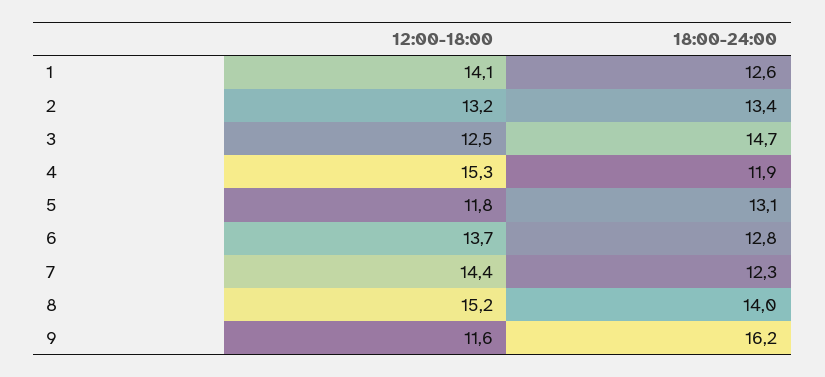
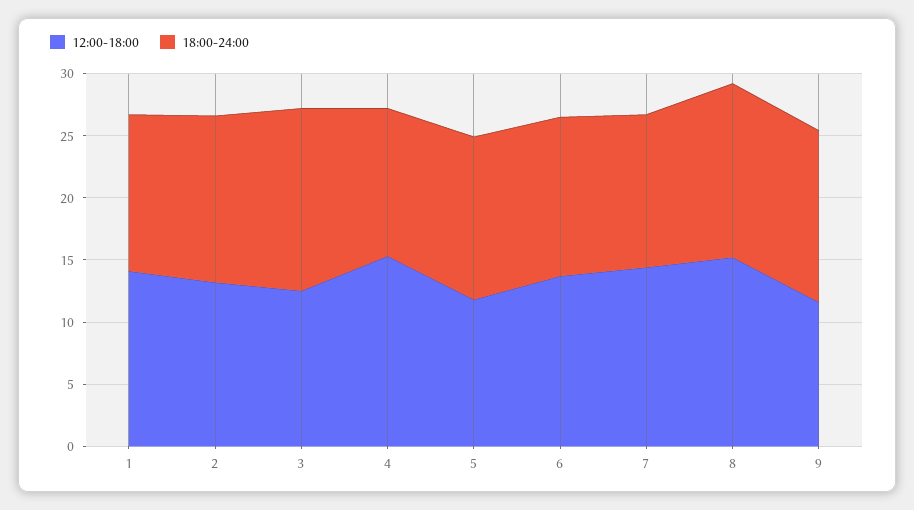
18:00-24:00, 9: 16.2 -> 14

